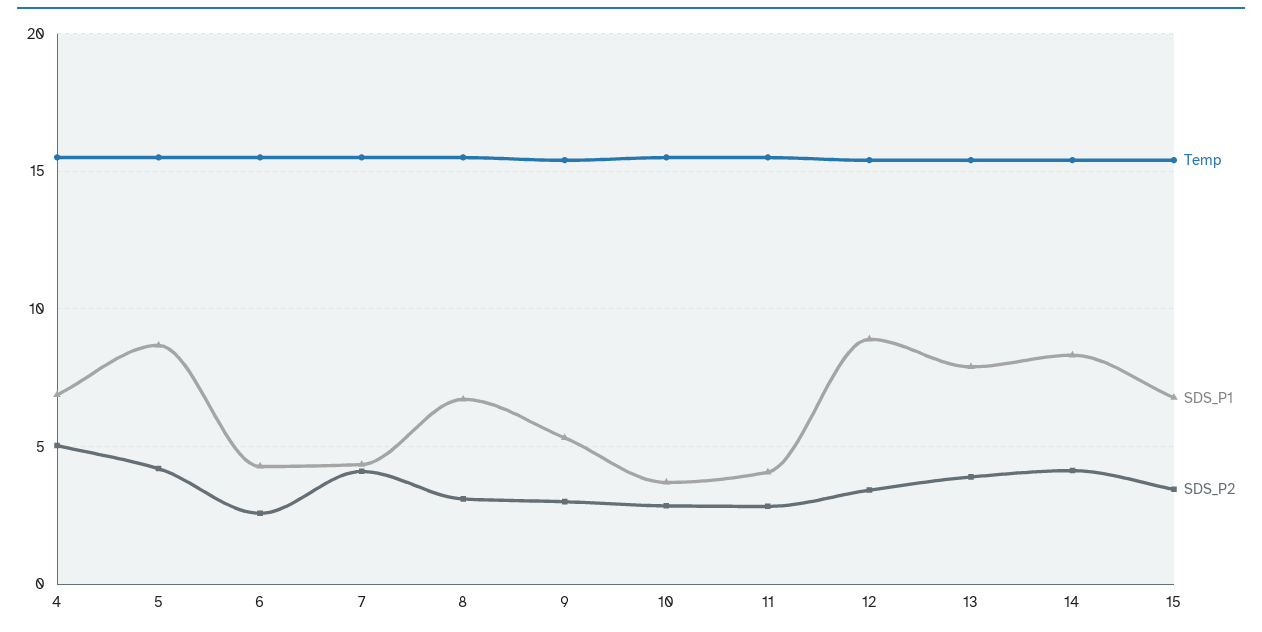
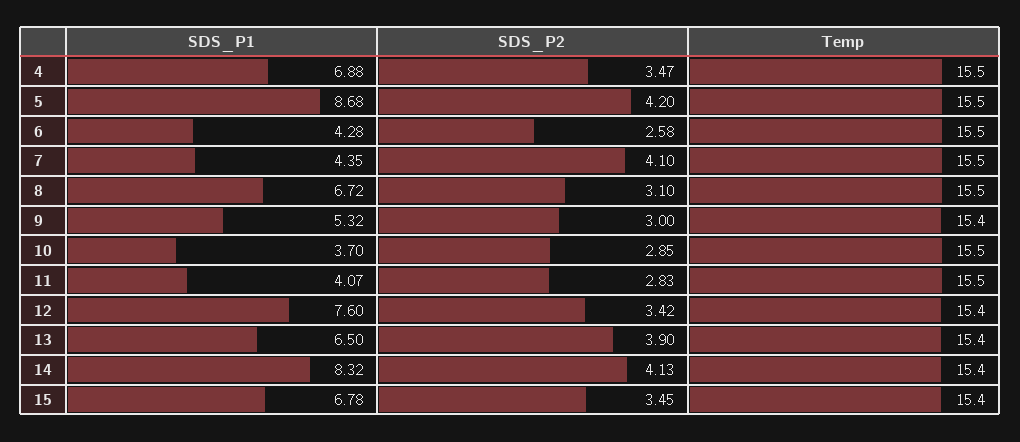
SDS_P2, 4: 5 -> 3.47
SDS_P1, 12: 9 -> 7.6
SDS_P1, 13: 8 -> 6.5

